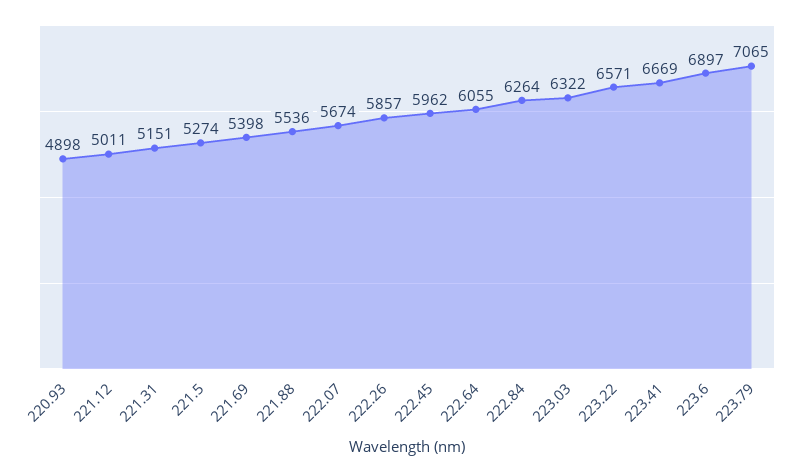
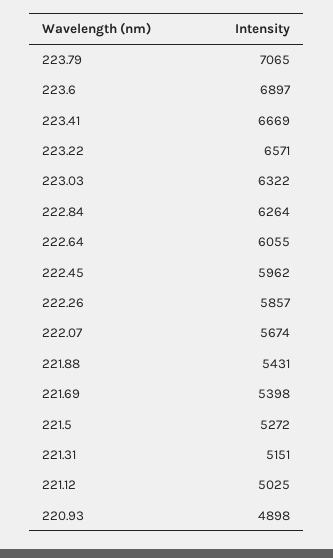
221.12: 5011 -> 5025
221.5: 5274 -> 5272
221.88: 5536 -> 5431

